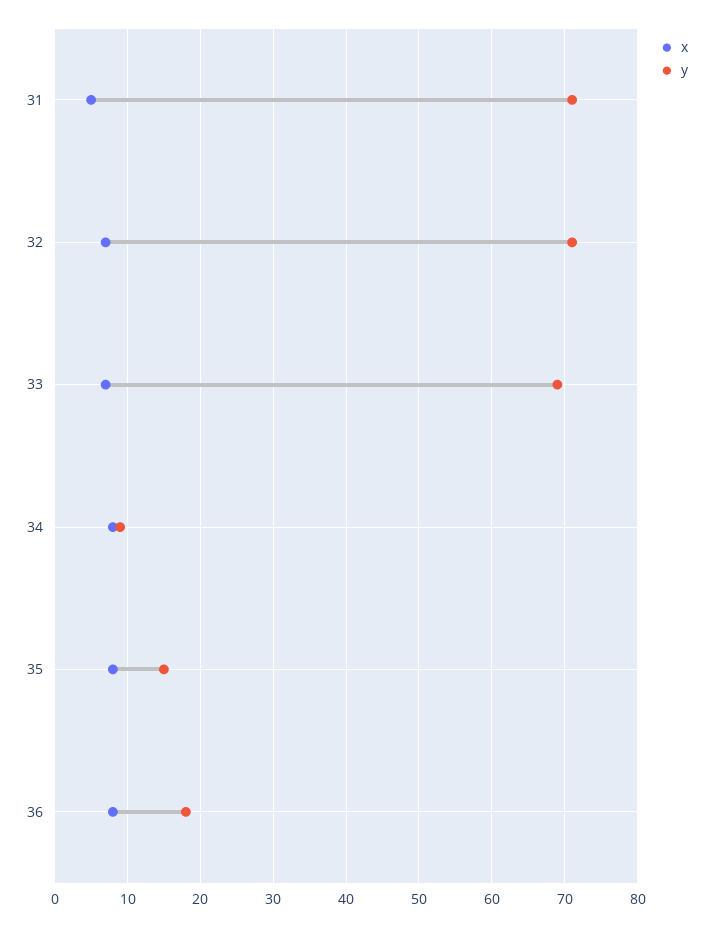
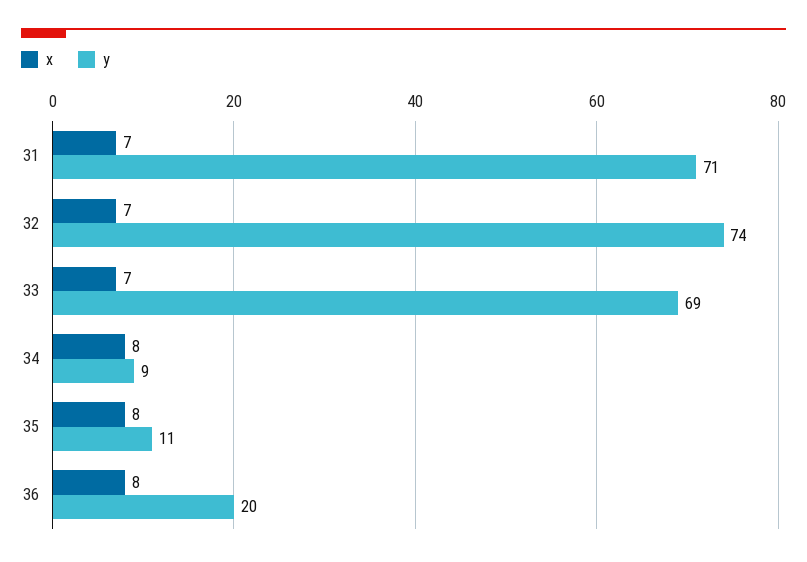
x, 31: 5 -> 7
y, 32: 71 -> 74
y, 35: 15 -> 11
y, 36: 18 -> 20

